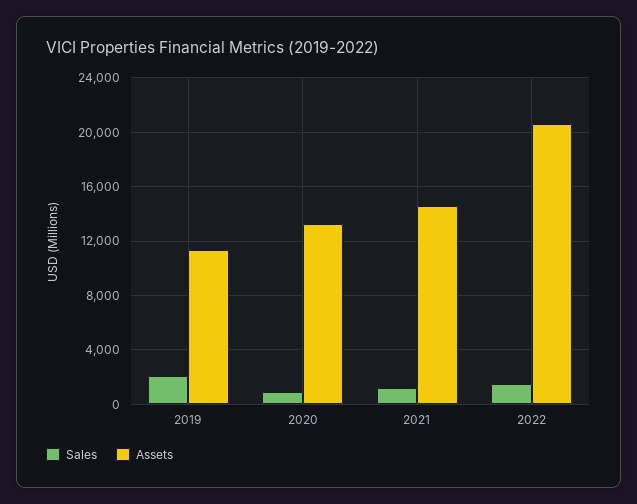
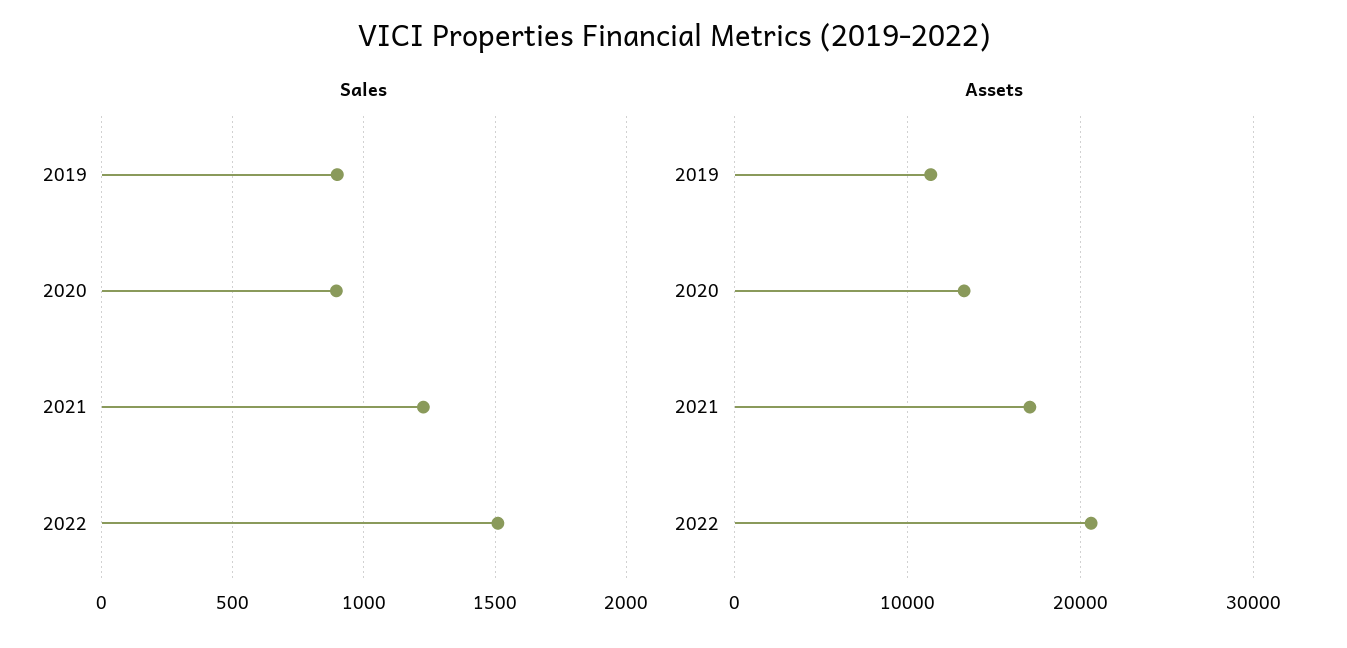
Sales, 2019: 2000 -> 900
Assets, 2021: 14500 -> 17000

